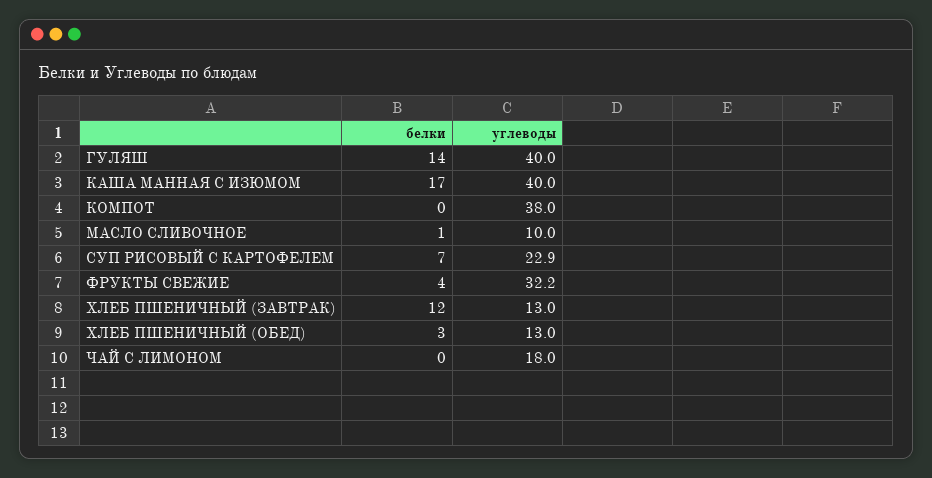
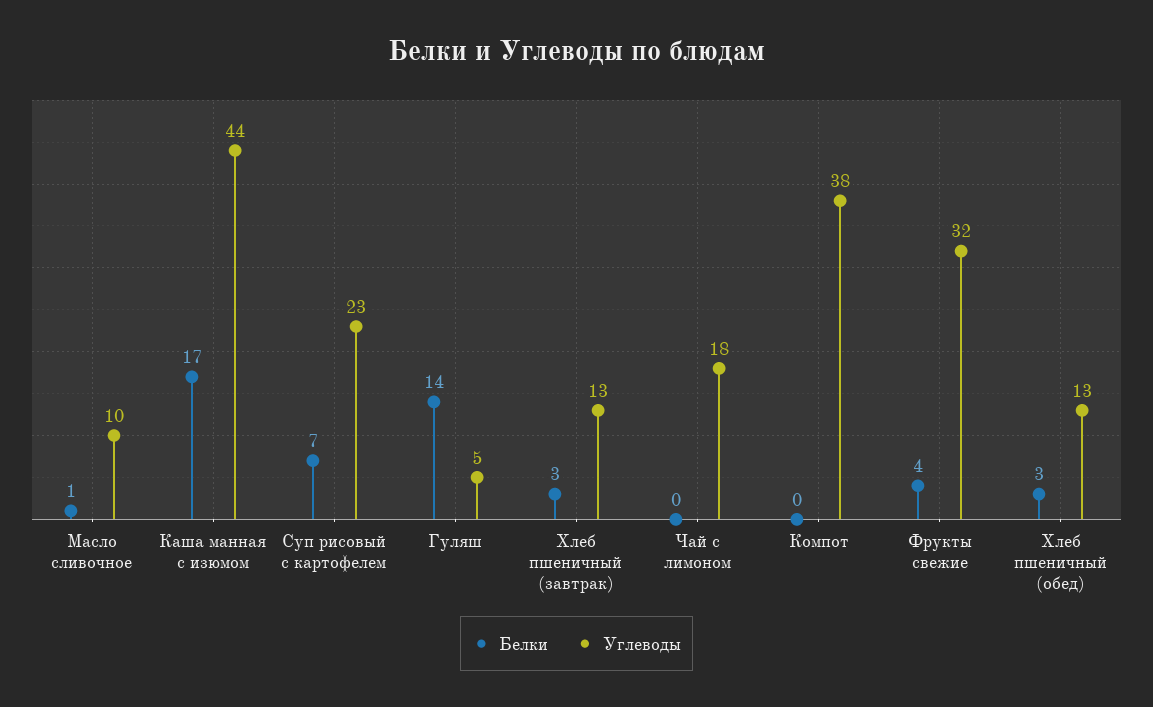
углеводы, ГУЛЯШ: 40 -> 5
углеводы, КАША МАННАЯ С ИЗЮМОМ: 40 -> 44
белки, ХЛЕБ ПШЕНИЧНЫЙ (ЗАВТРАК): 12 -> 3

